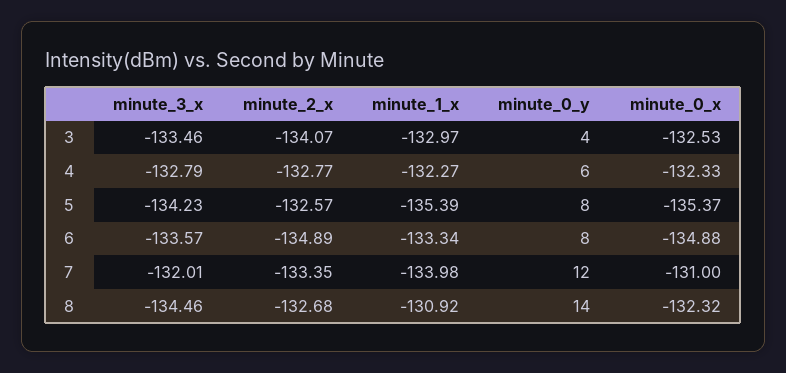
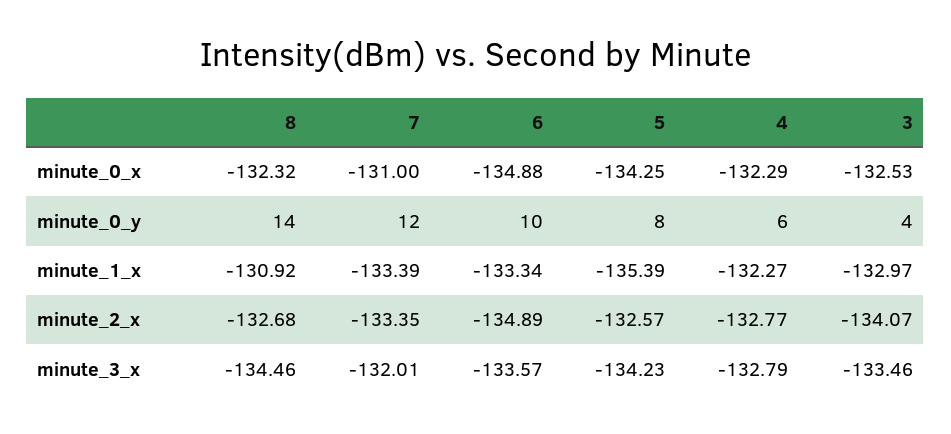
minute_0_x, 4: -132.33 -> -132.29
minute_0_x, 5: -135.37 -> -134.25
minute_0_y, 6: 8 -> 10
minute_1_x, 7: -133.98 -> -133.39

